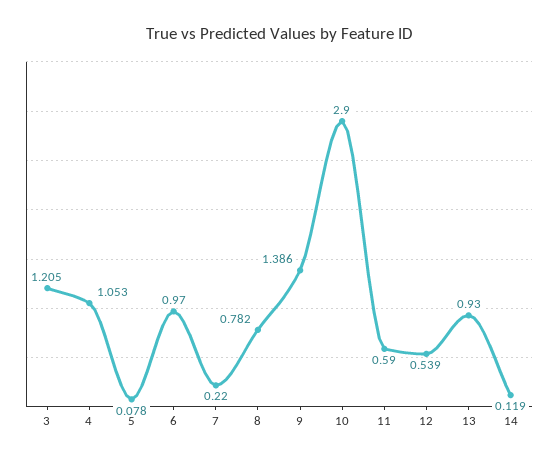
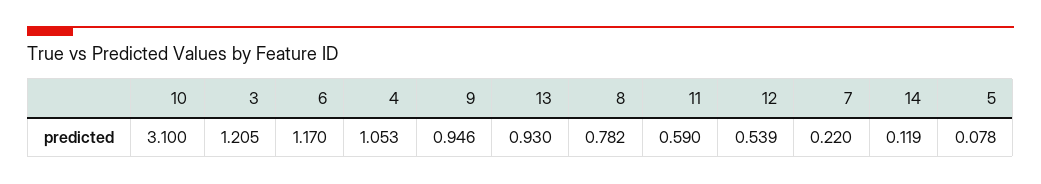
6: 0.97 -> 1.17
9: 1.386 -> 0.946
10: 2.9 -> 3.1

